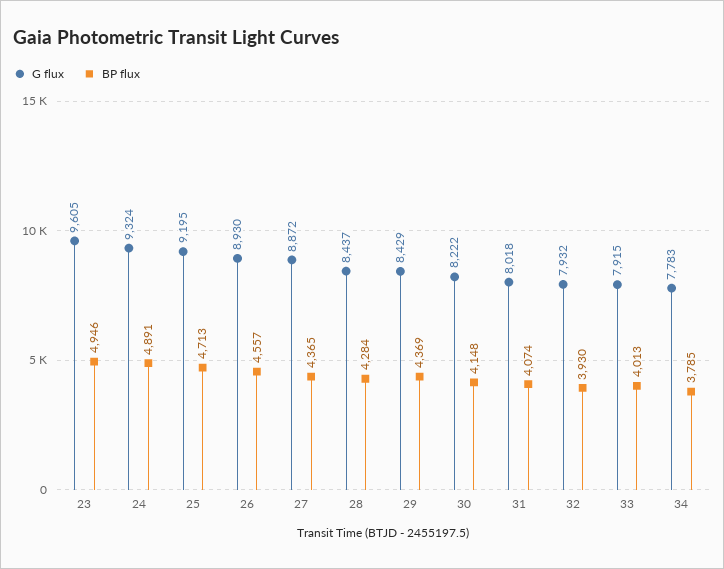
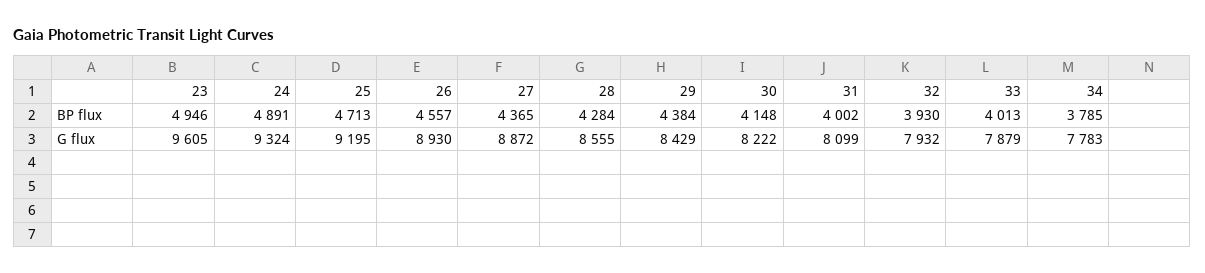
G flux, 28: 8437 -> 8555
BP flux, 29: 4369 -> 4384
G flux, 31: 8018 -> 8099
BP flux, 31: 4074 -> 4002
G flux, 33: 7915 -> 7879

